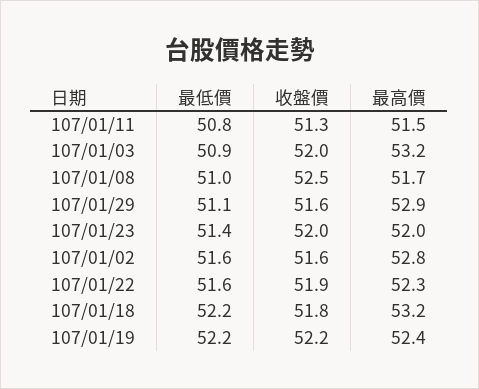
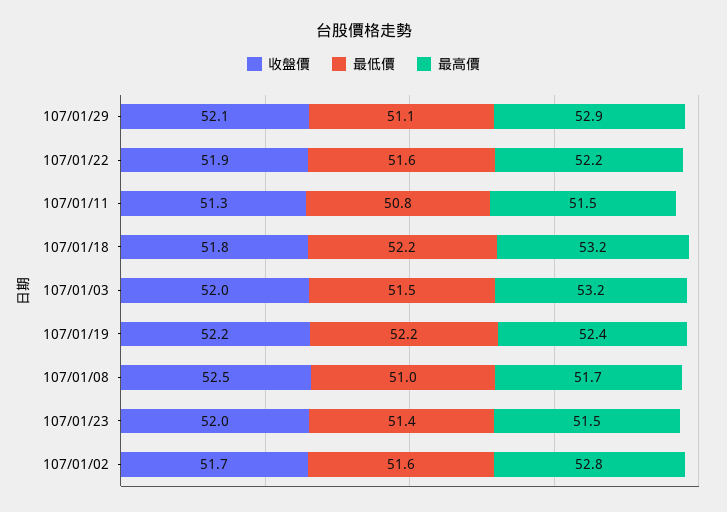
最低價, 107/01/03: 50.9 -> 51.5
收盤價, 107/01/29: 51.6 -> 52.1
最高價, 107/01/23: 52 -> 51.5
收盤價, 107/01/02: 51.6 -> 51.7
最高價, 107/01/22: 52.3 -> 52.2

